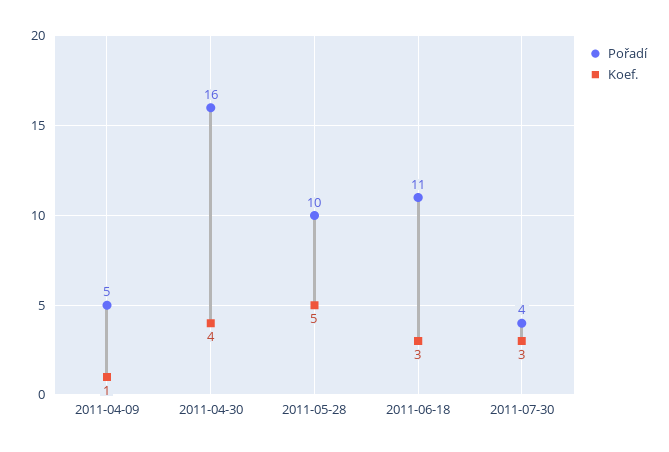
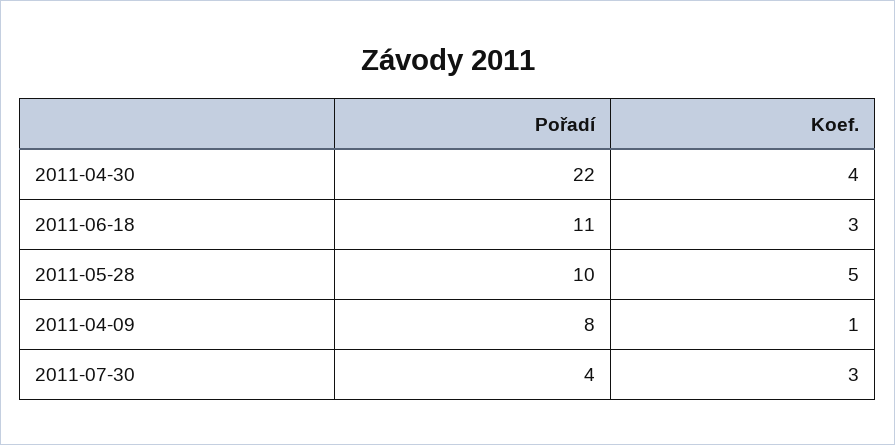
Pořadí, 2011-04-09: 5 -> 8
Pořadí, 2011-04-30: 16 -> 22

